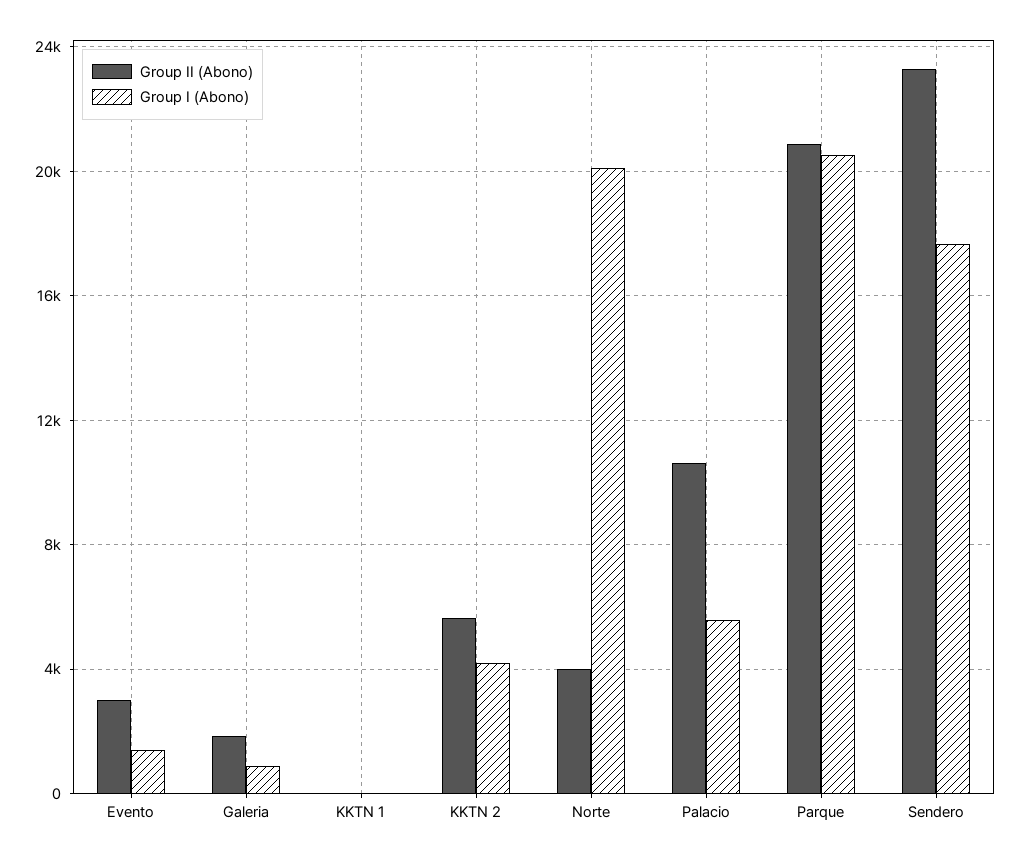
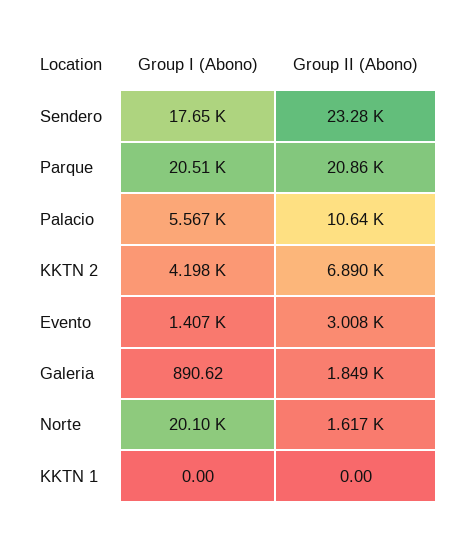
Group II (Abono), KKTN 2: 5500 -> 6890
Group II (Abono), Norte: 4000 -> 1617

